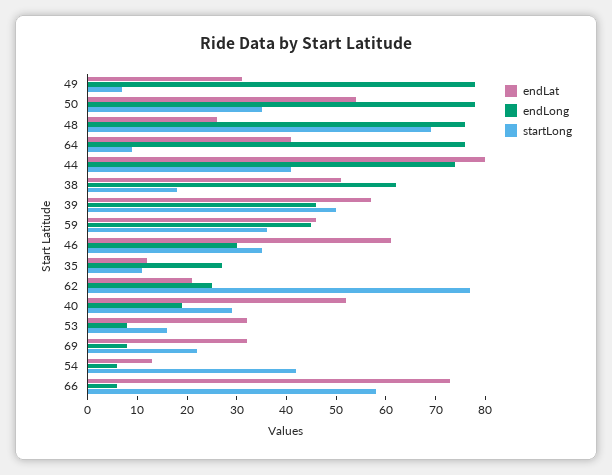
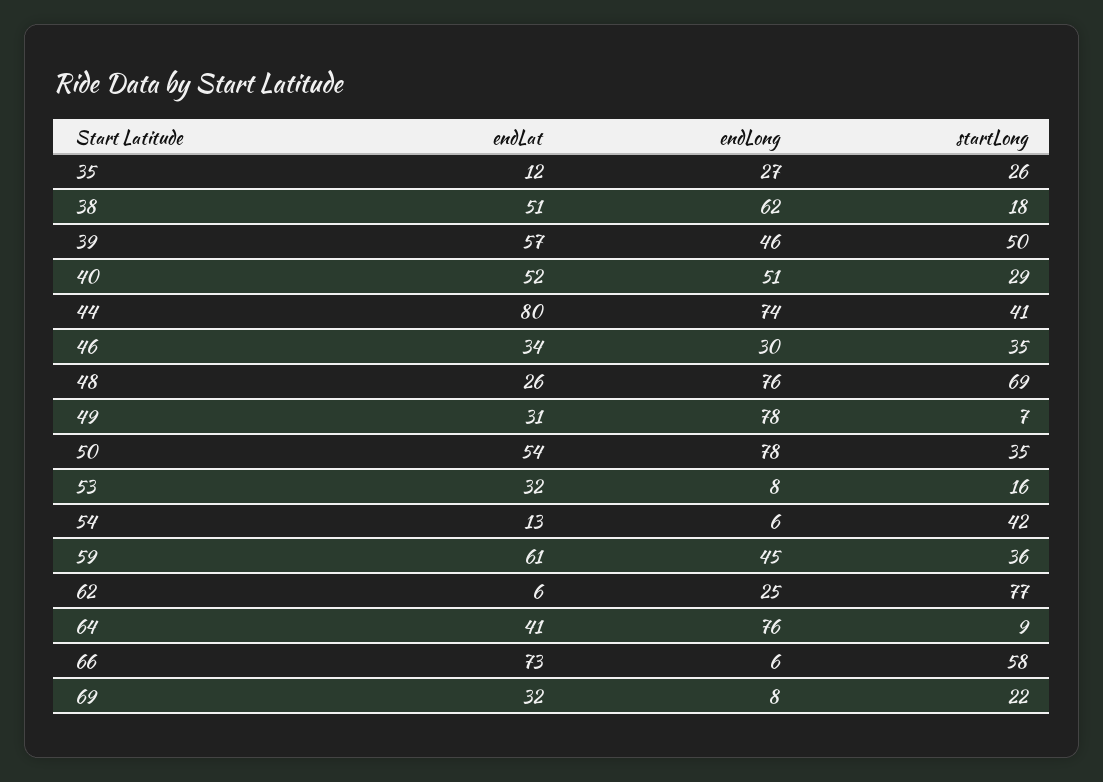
endLat, 59: 45 -> 61
endLat, 46: 60 -> 34
startLong, 35: 10 -> 26
endLat, 62: 20 -> 6
endLong, 40: 20 -> 51

